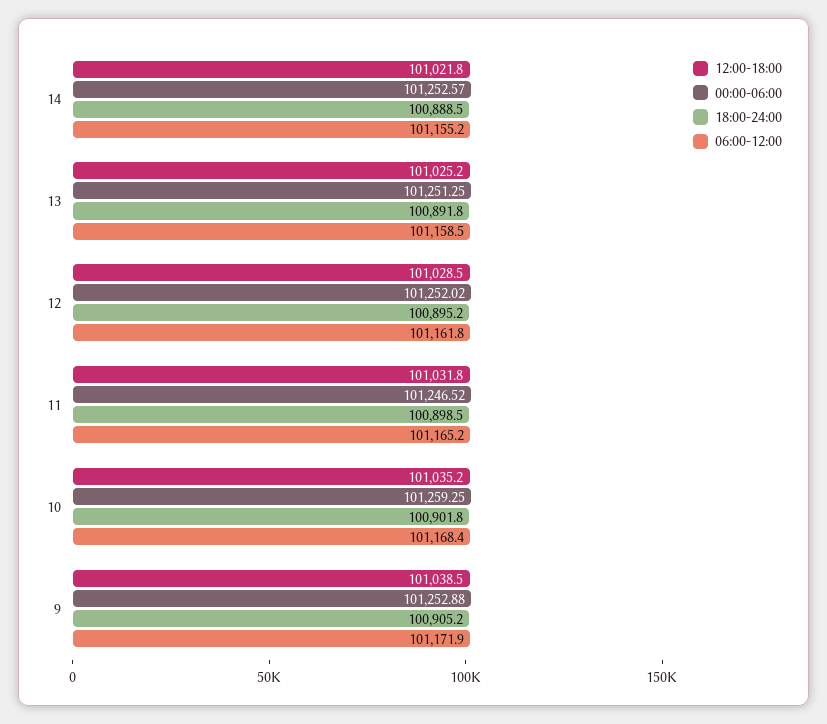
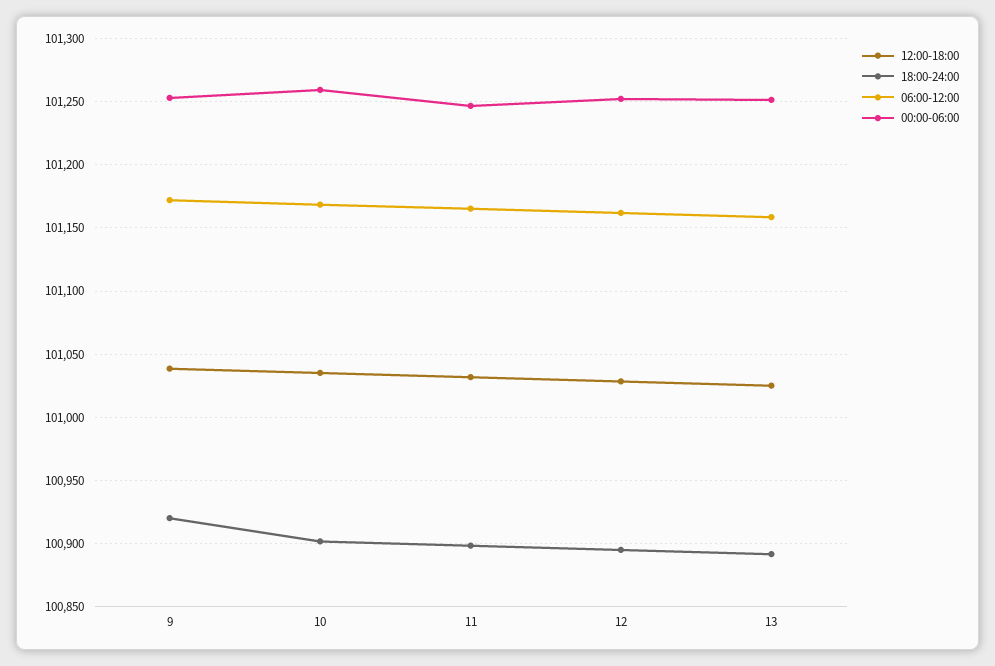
12:00-18:00, 14: 101021.8 -> none
00:00-06:00, 14: 101252.57 -> none
18:00-24:00, 14: 100888.5 -> none
06:00-12:00, 14: 101155.2 -> none
18:00-24:00, 9: 100905.2 -> 100920

